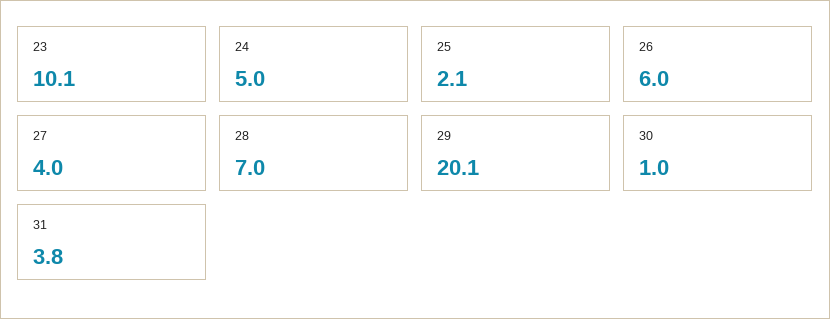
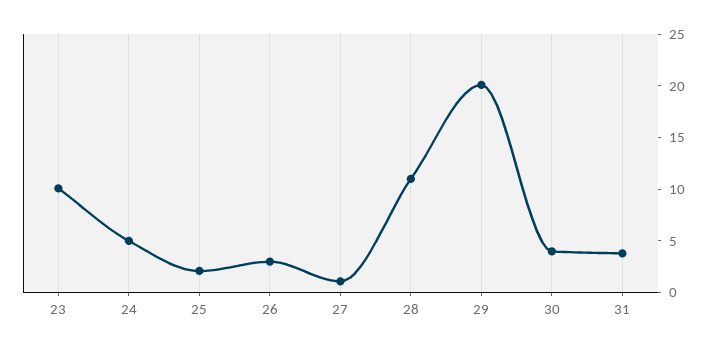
26: 6 -> 3
27: 4 -> 1
28: 7 -> 11
30: 1 -> 4

